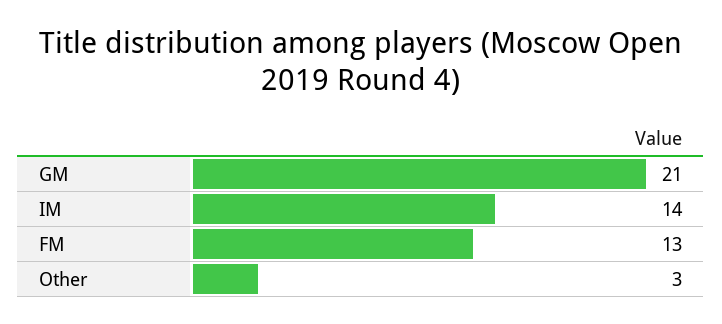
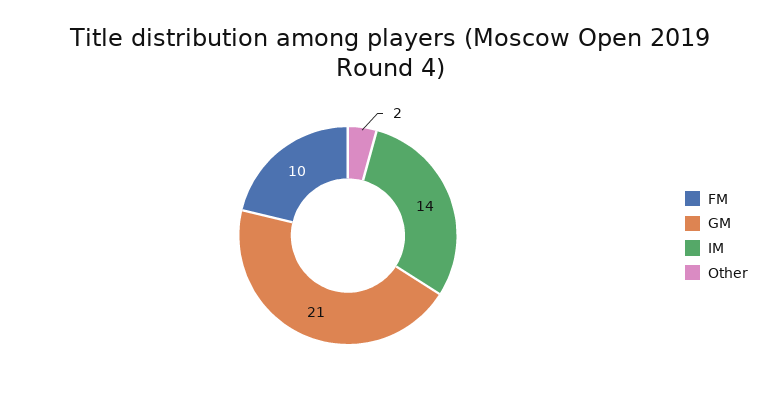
FM: 13 -> 10
Other: 3 -> 2

